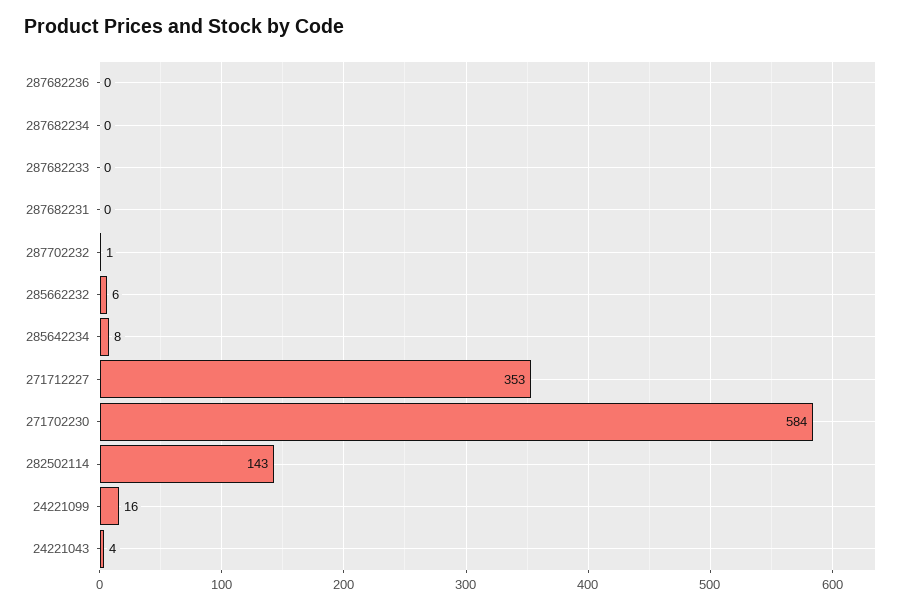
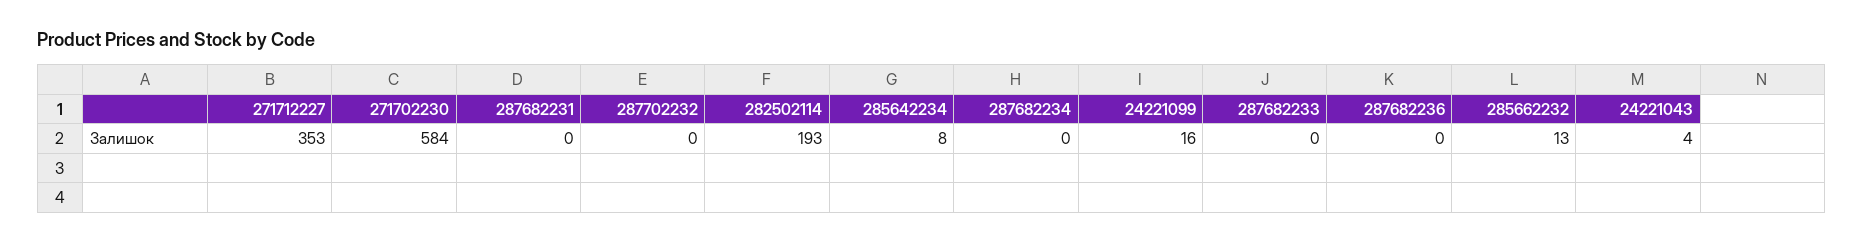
287702232: 1 -> 0
285662232: 6 -> 13
282502114: 143 -> 193

